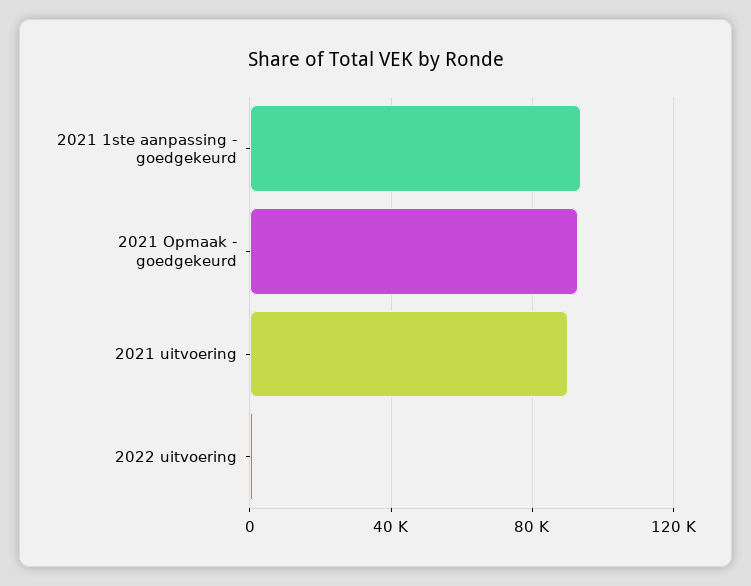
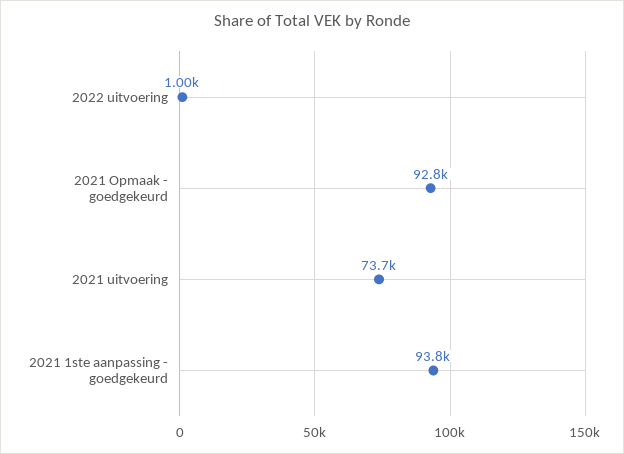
2021 uitvoering: 90000 -> 73700

